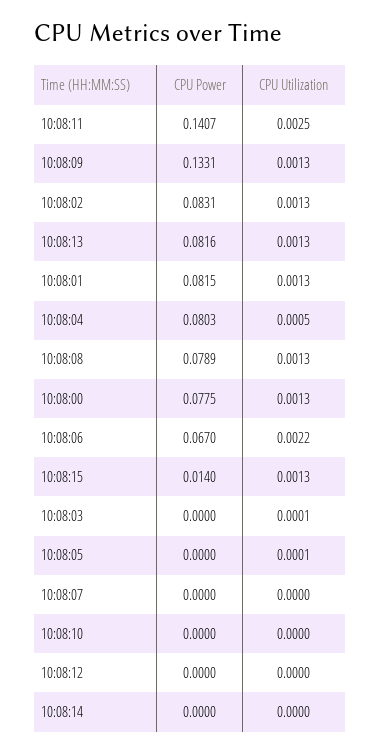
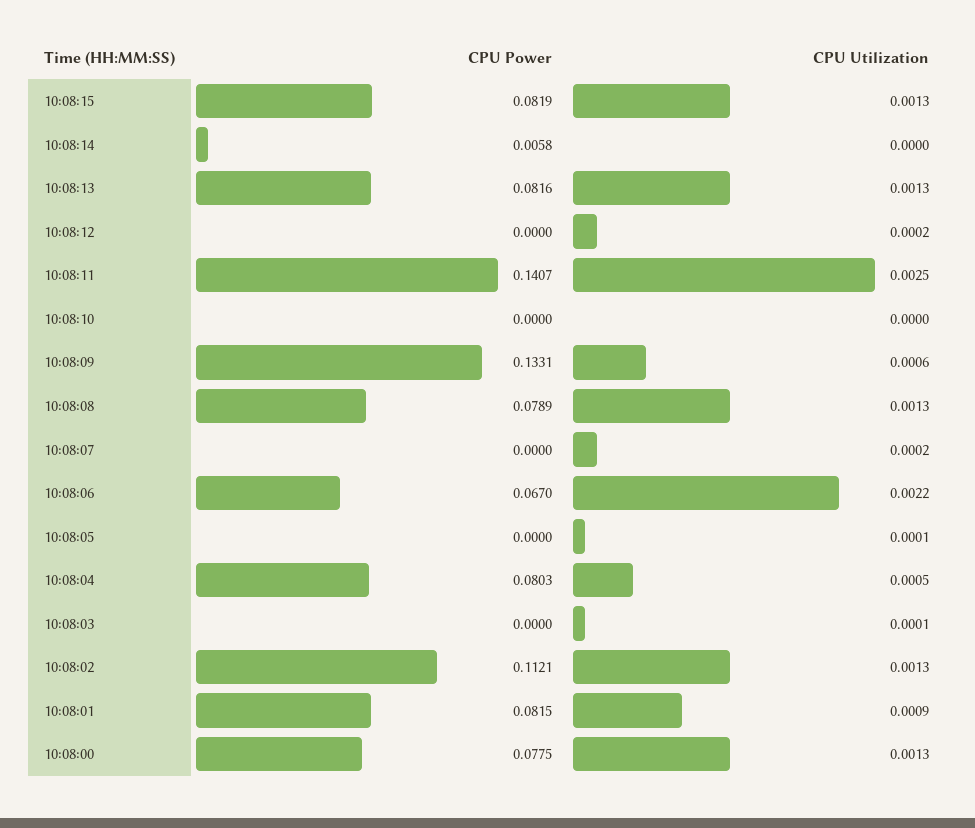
CPU Utilization, 10:08:09: 0.0013 -> 0.0006
CPU Power, 10:08:02: 0.0831 -> 0.1121
CPU Utilization, 10:08:01: 0.0013 -> 0.0009
CPU Power, 10:08:15: 0.014 -> 0.0819
CPU Utilization, 10:08:07: 0 -> 0.0002
CPU Utilization, 10:08:12: 0 -> 0.0002
CPU Power, 10:08:14: 0 -> 0.0058

